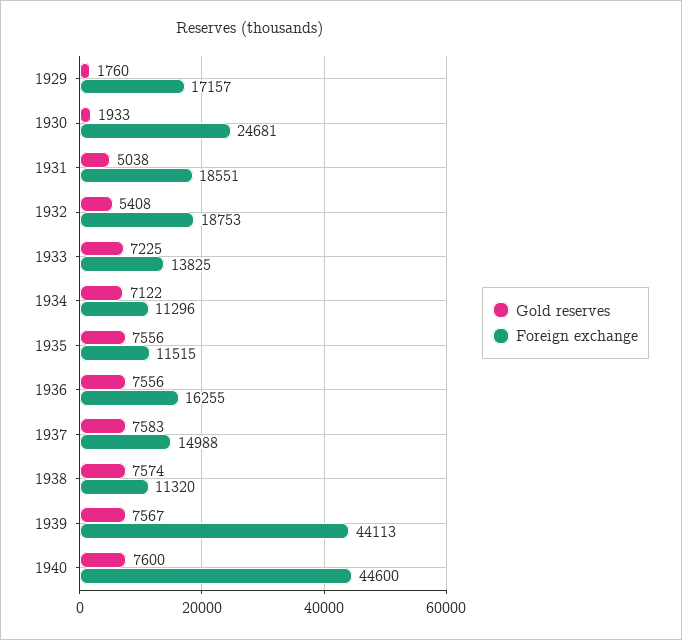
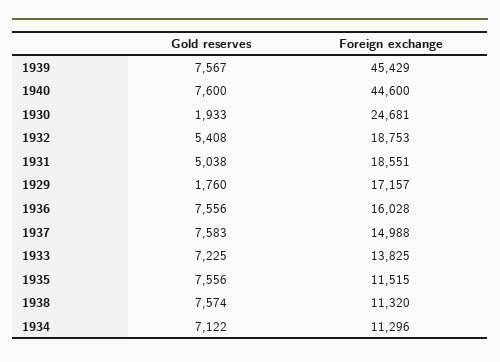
Foreign exchange, 1936: 16255 -> 16028
Foreign exchange, 1939: 44113 -> 45429

